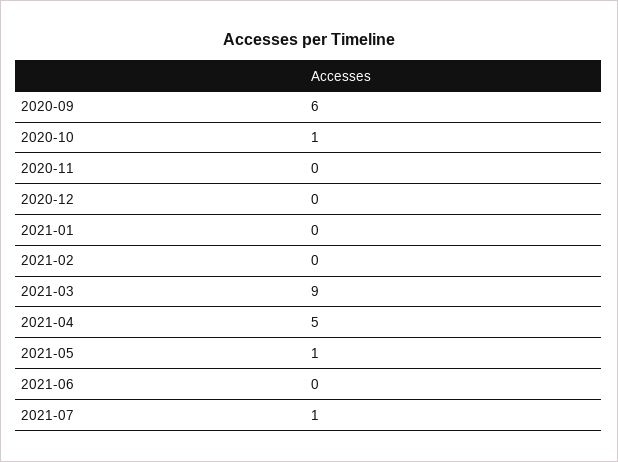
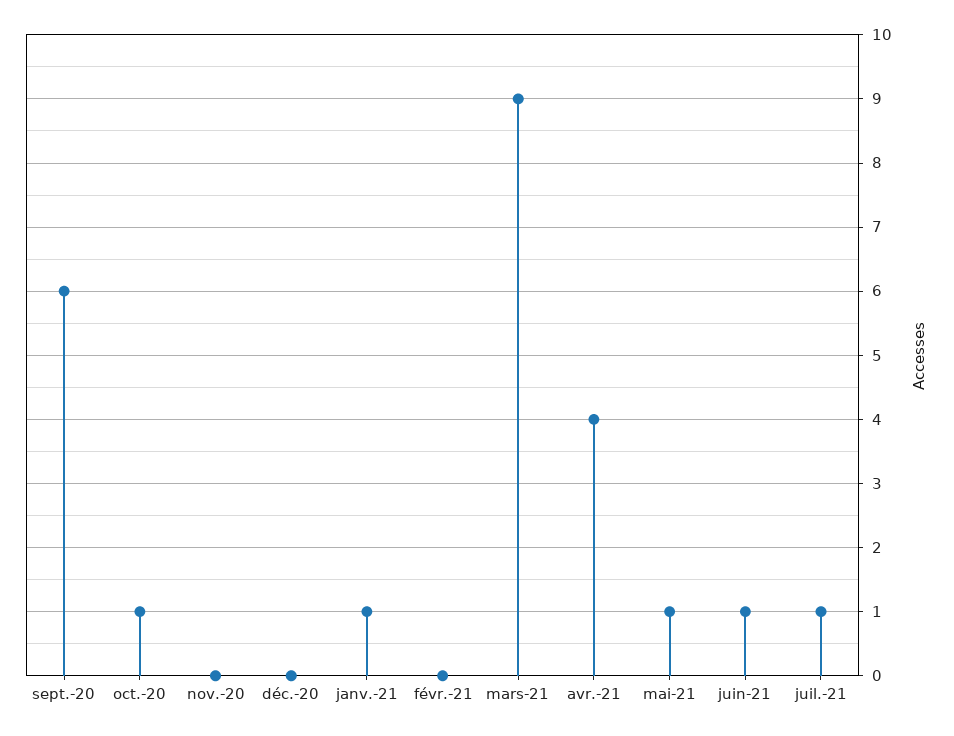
2021-01: 0 -> 1
2021-04: 5 -> 4
2021-06: 0 -> 1

